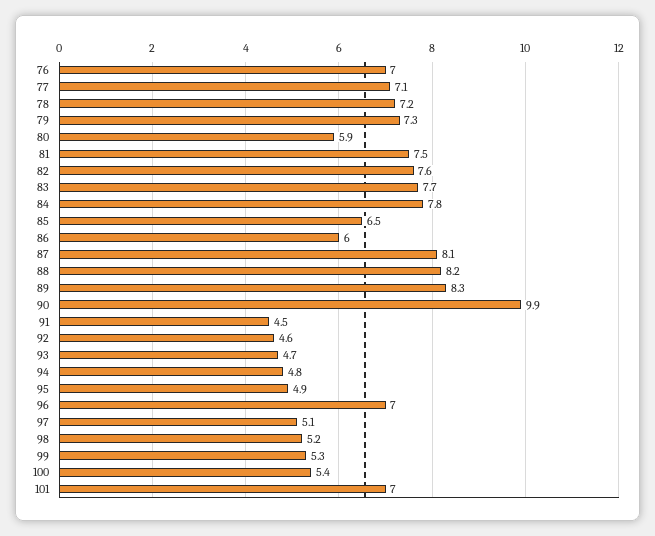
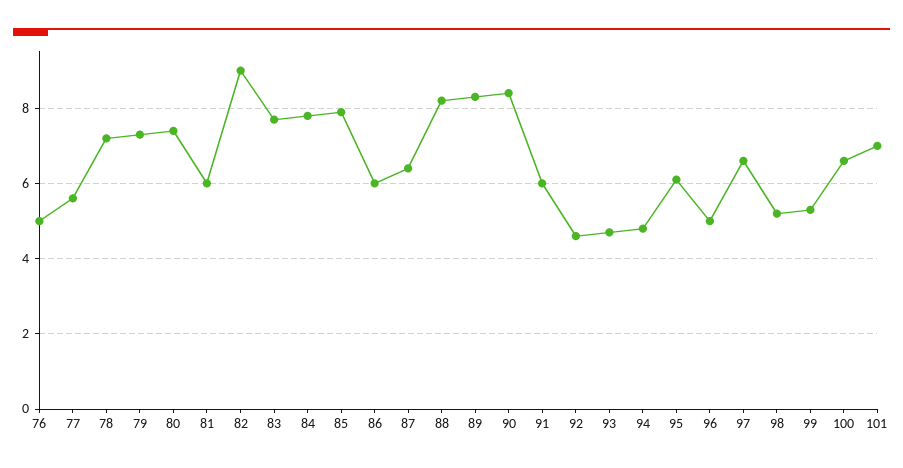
76: 7 -> 5
77: 7.1 -> 5.5
80: 5.9 -> 7.5
81: 7.5 -> 6
82: 7.6 -> 9
85: 6.5 -> 8
87: 8.1 -> 6.5
90: 9.9 -> 8.5
91: 4.5 -> 6
95: 4.9 -> 6
96: 7 -> 5
97: 5.1 -> 6.5
100: 5.4 -> 6.5

